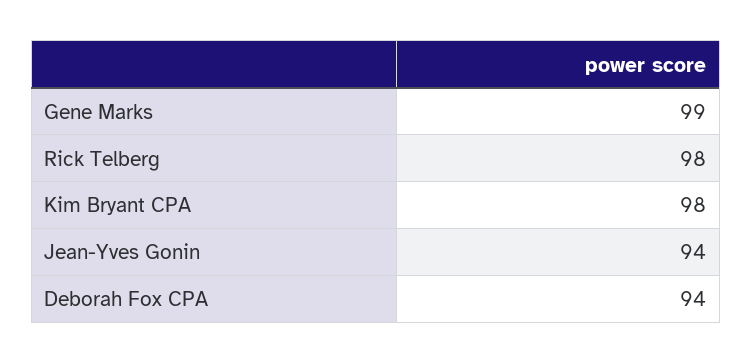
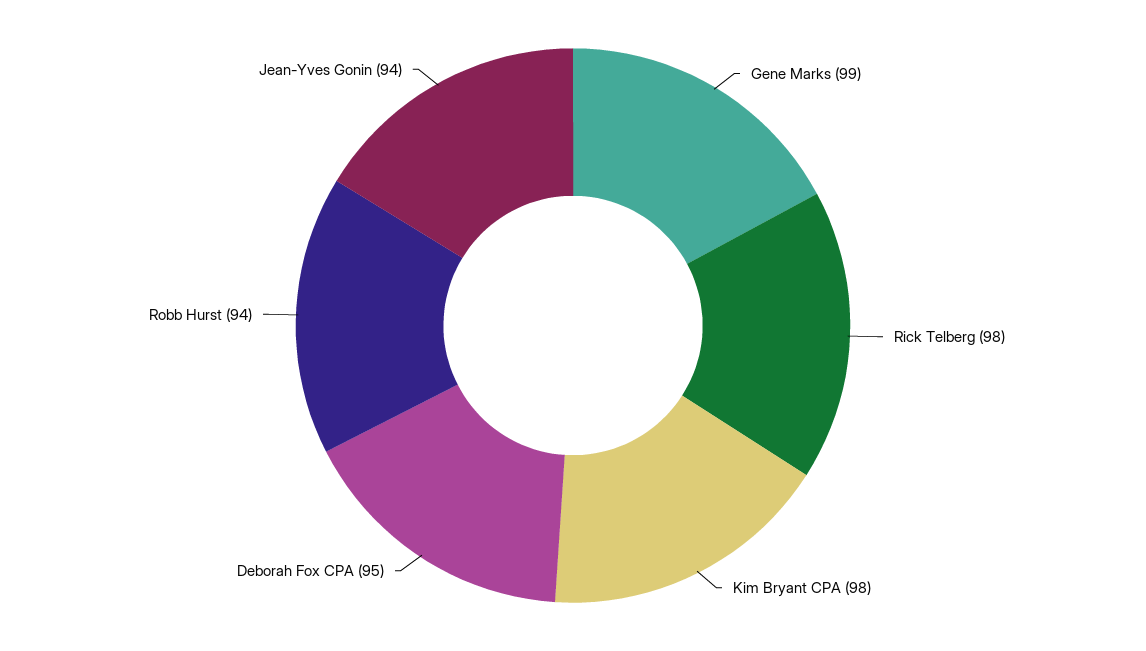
Deborah Fox CPA: 94 -> 95
Robb Hurst: none -> 94

